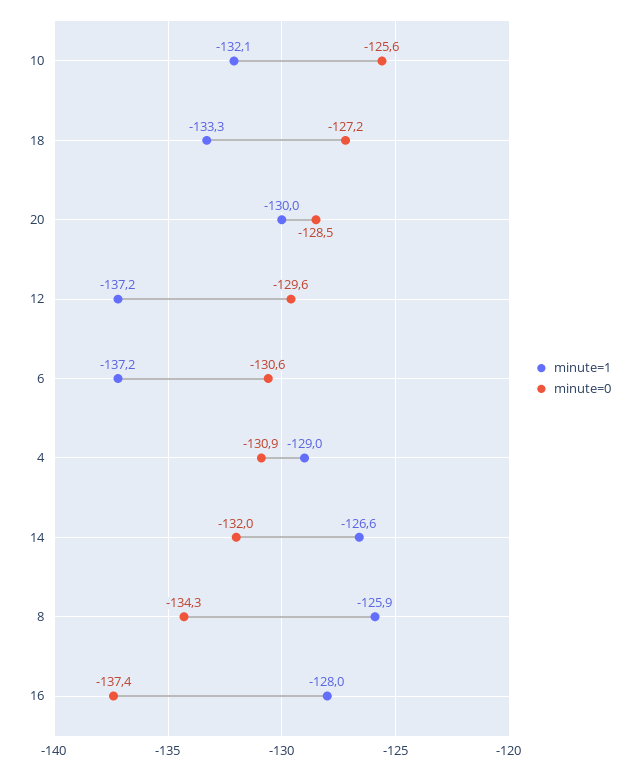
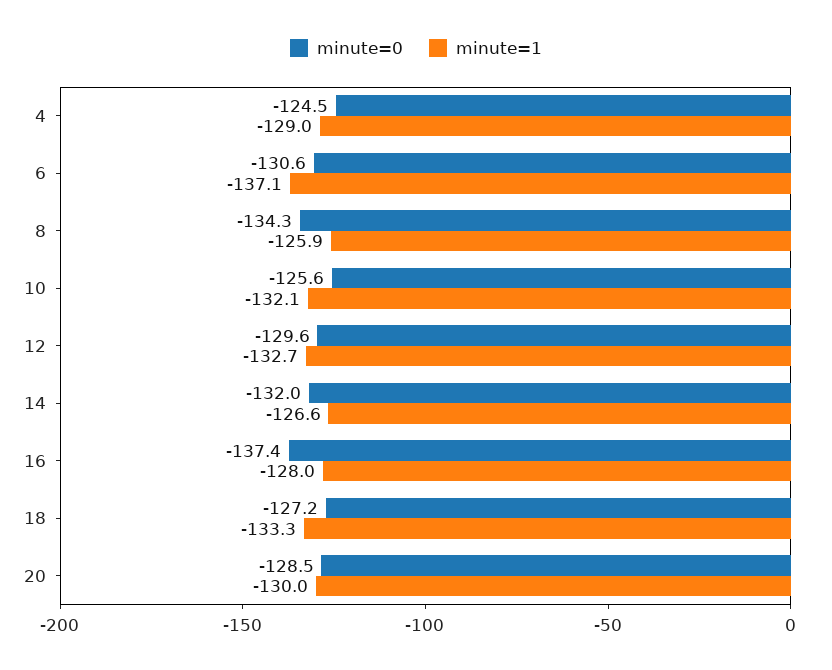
minute=1, 12: -137.2 -> -132.7
minute=1, 6: -137.2 -> -137.1
minute=0, 4: -130.9 -> -124.5

